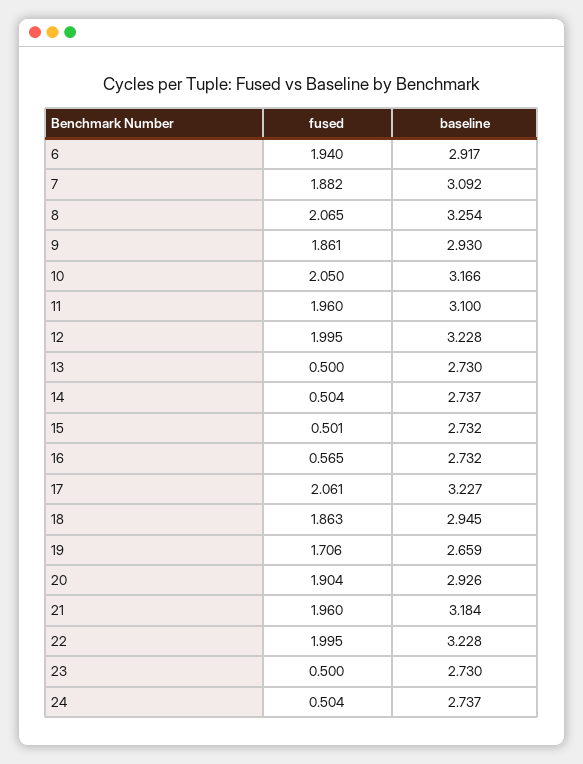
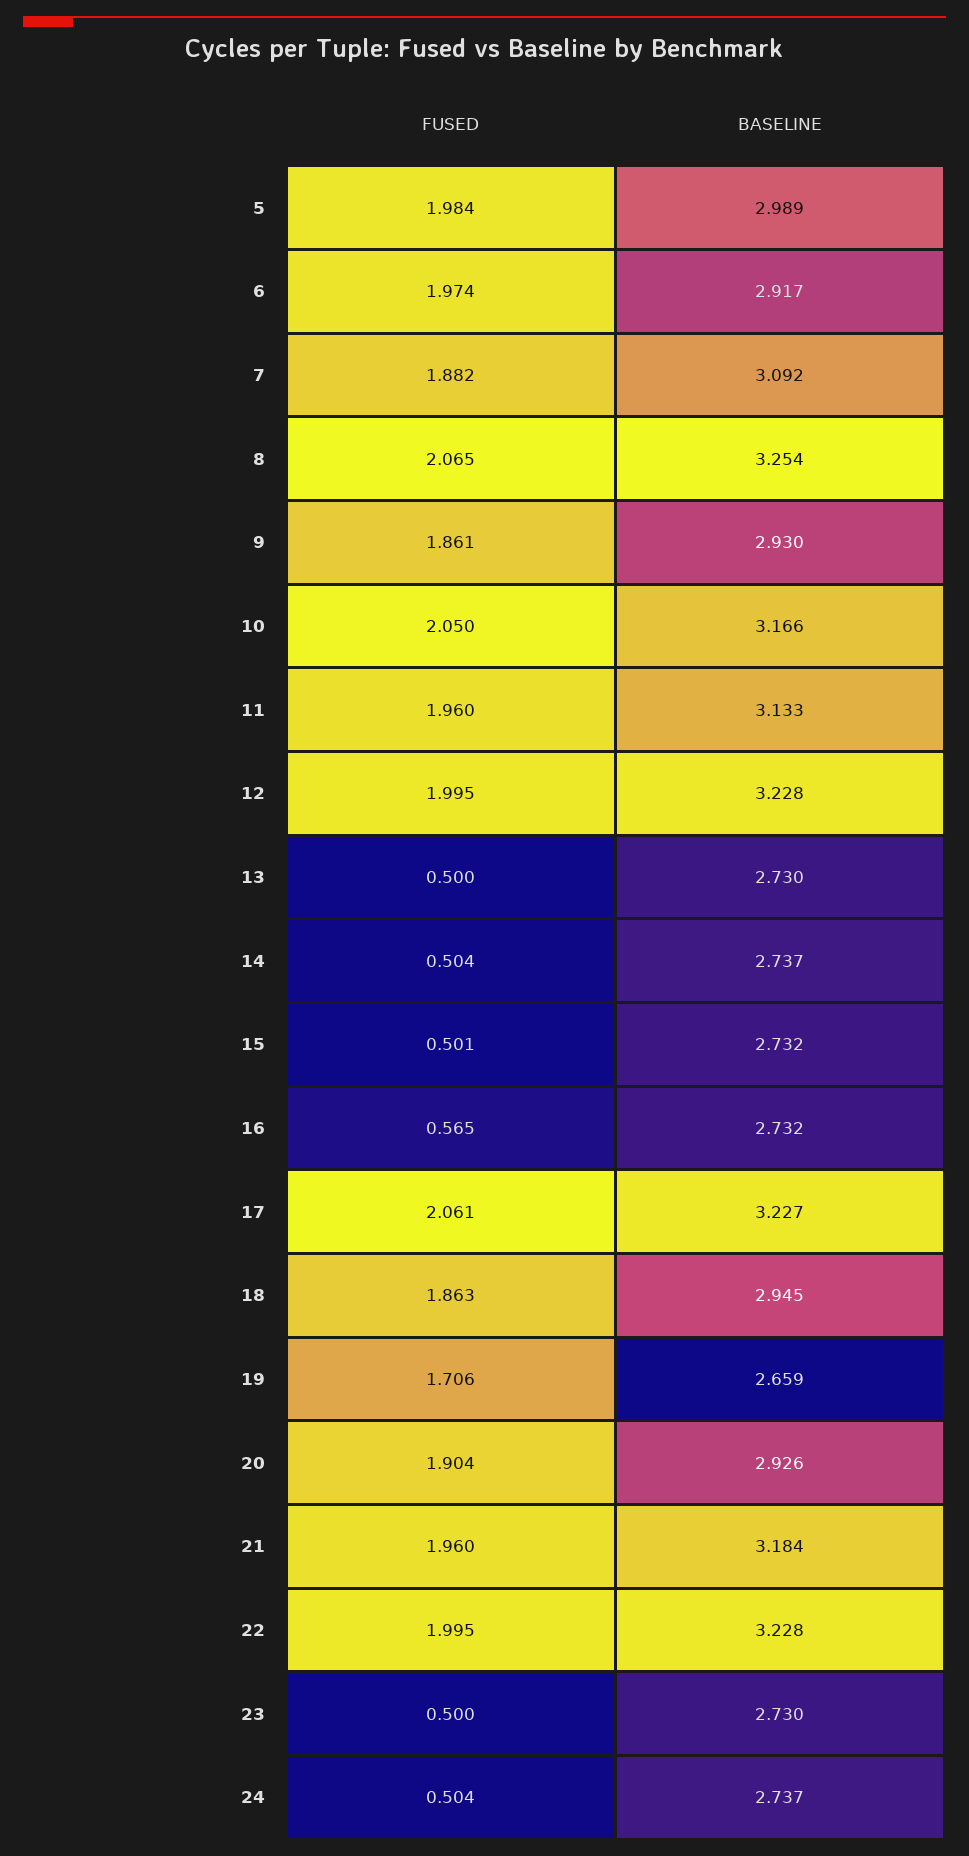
fused, 6: 1.94 -> 1.974
baseline, 11: 3.1 -> 3.133
fused, 5: none -> 1.984
baseline, 5: none -> 2.989

